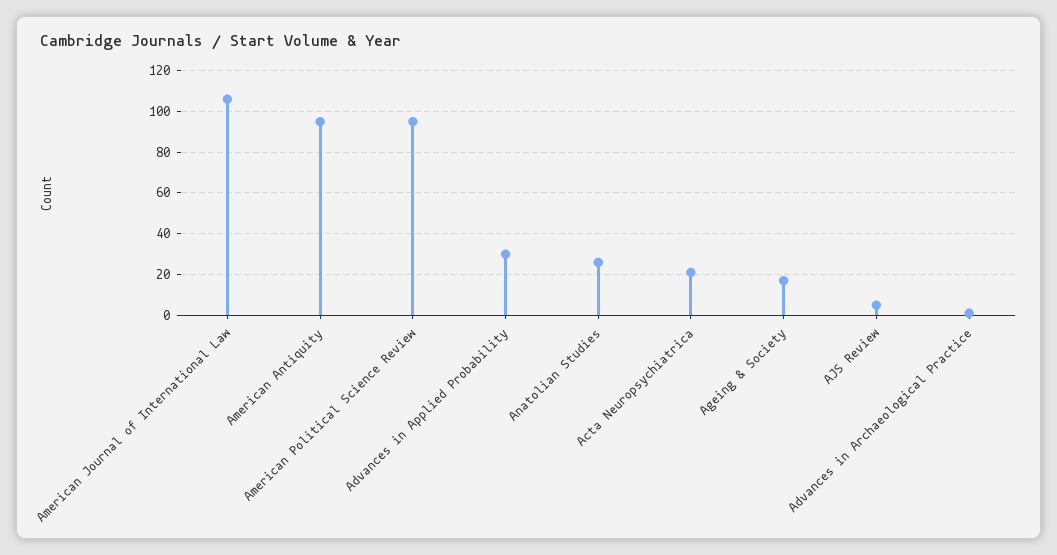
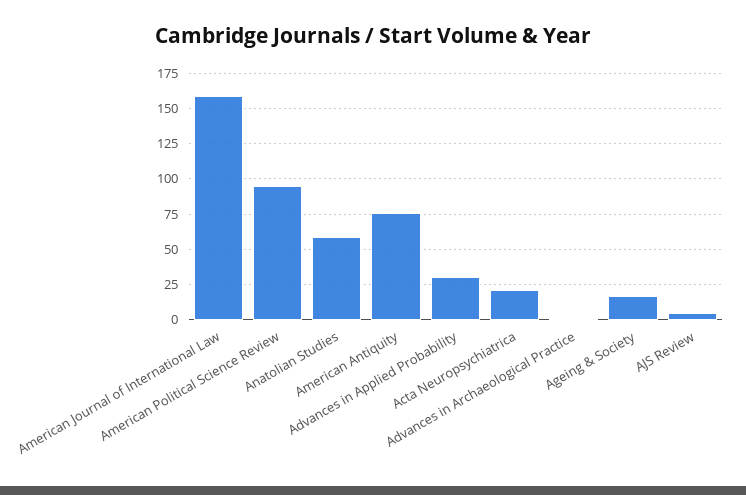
American Journal of International Law: 105 -> 160
American Antiquity: 95 -> 75
Anatolian Studies: 25 -> 60

